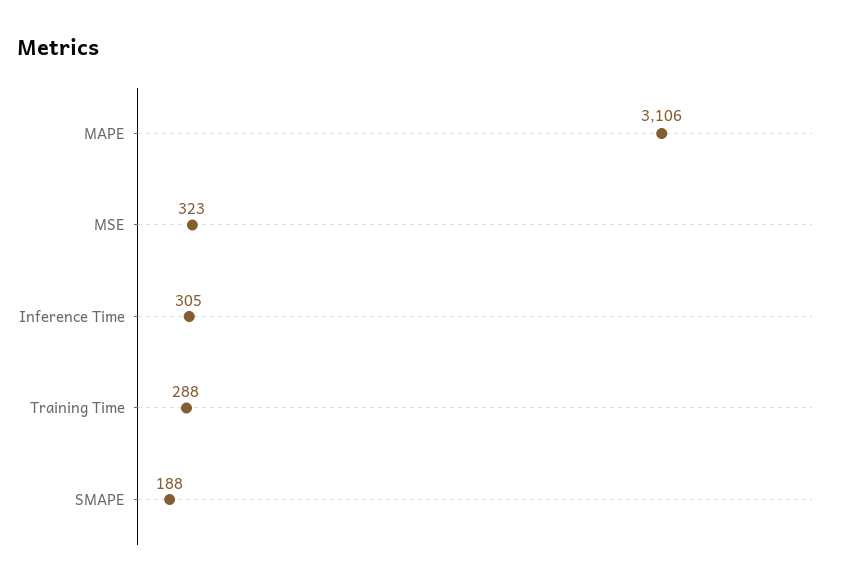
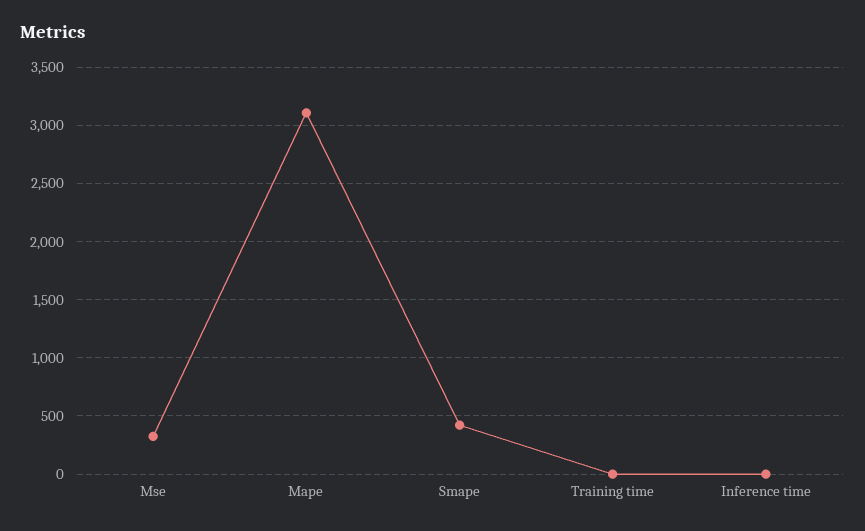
Inference Time: 305 -> 0
Training Time: 288 -> 0
SMAPE: 188 -> 400

